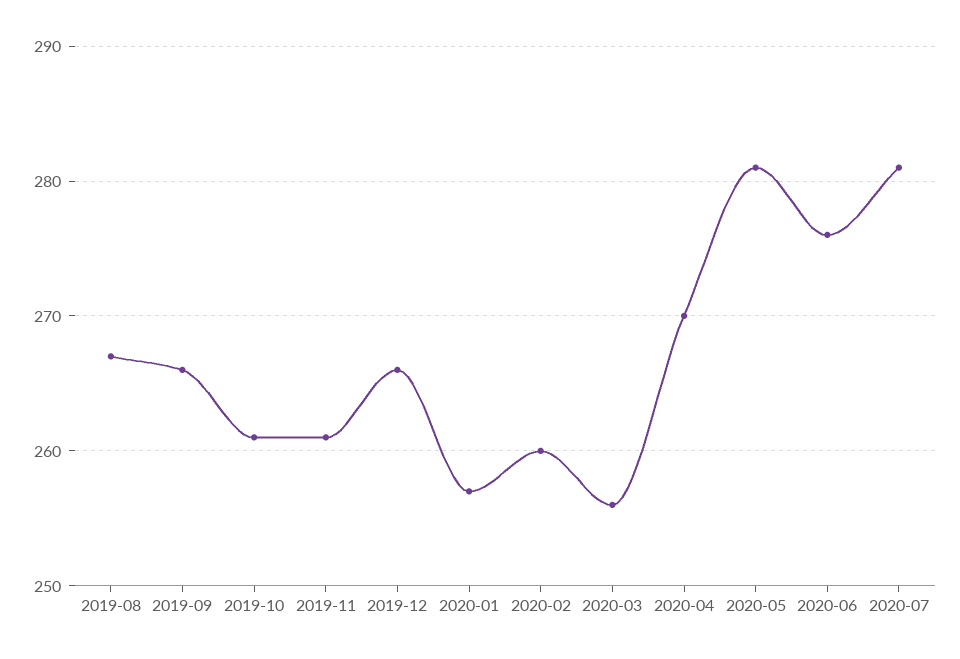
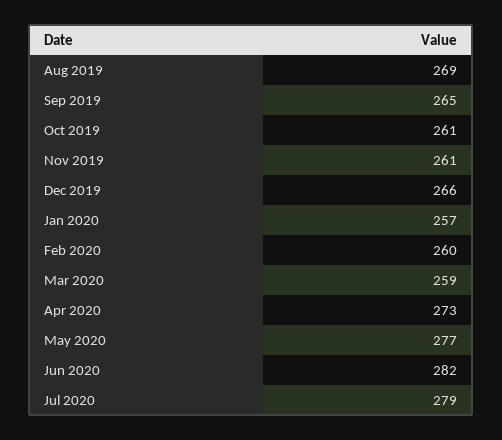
2019-08: 267 -> 269
2019-09: 266 -> 265
2020-03: 256 -> 259
2020-04: 270 -> 273
2020-05: 281 -> 277
2020-06: 276 -> 282
2020-07: 281 -> 279

